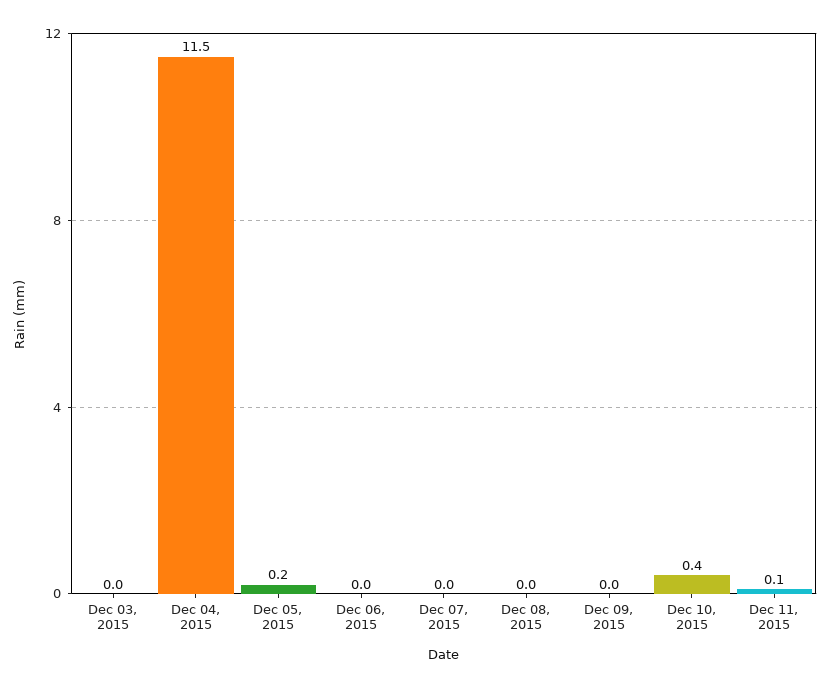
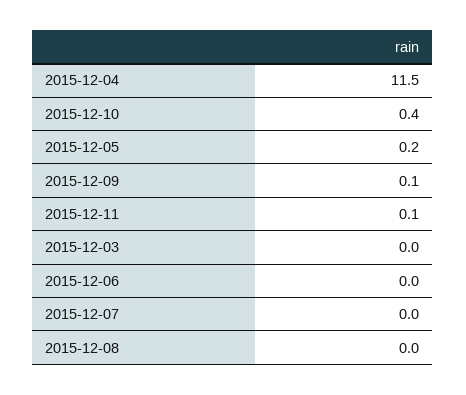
Dec 09, 2015: 0 -> 0.1

